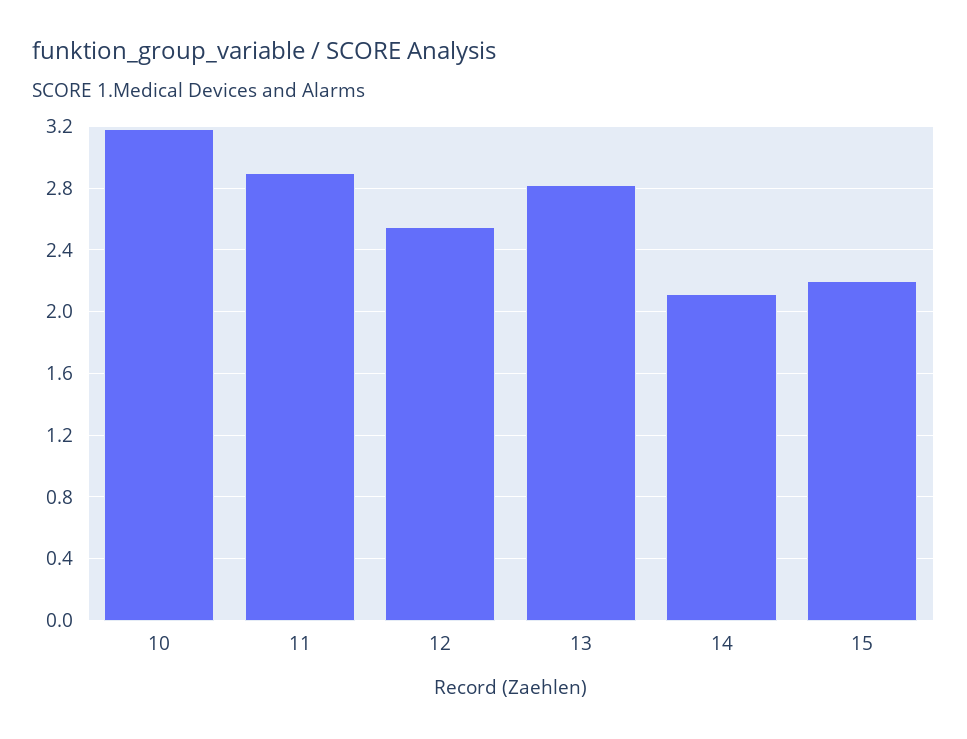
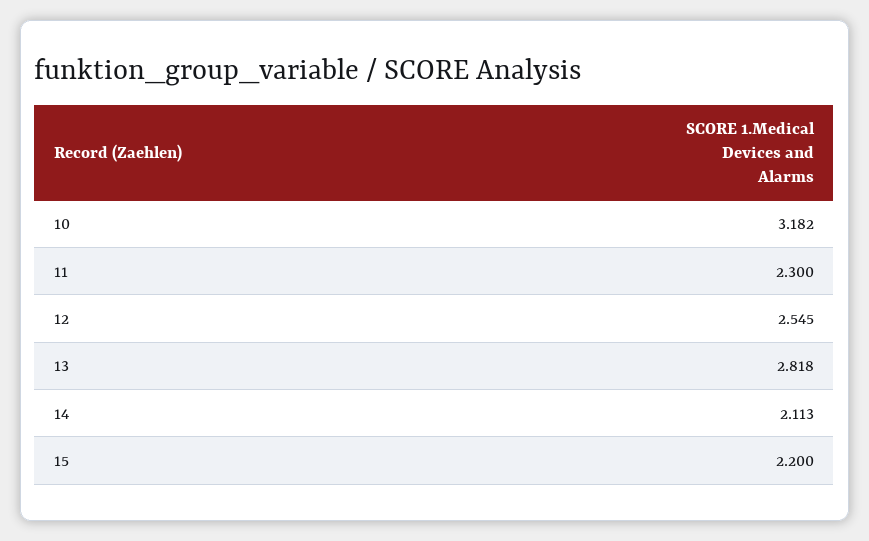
11: 2.9 -> 2.3

